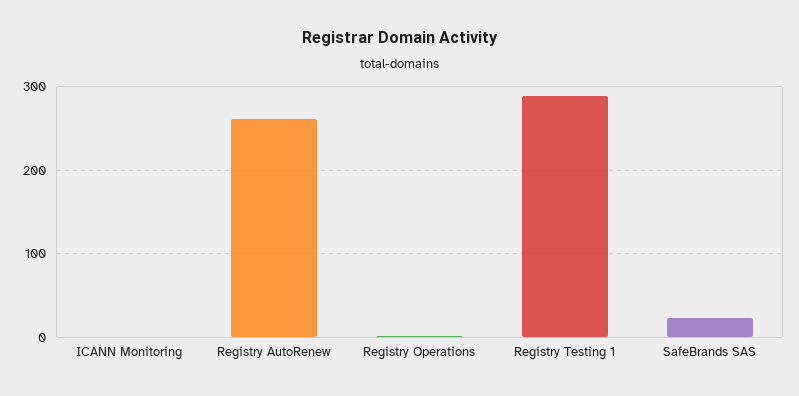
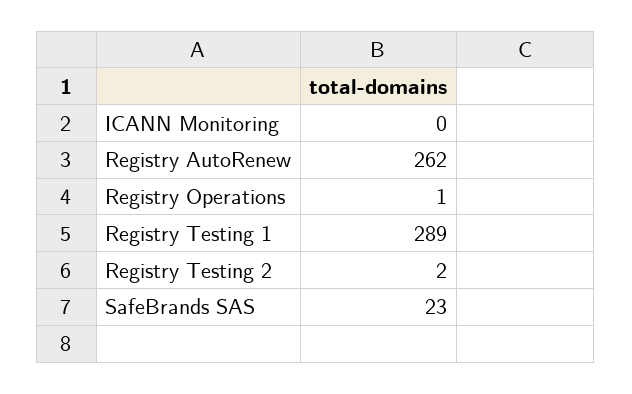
Registry Testing 2: none -> 2

